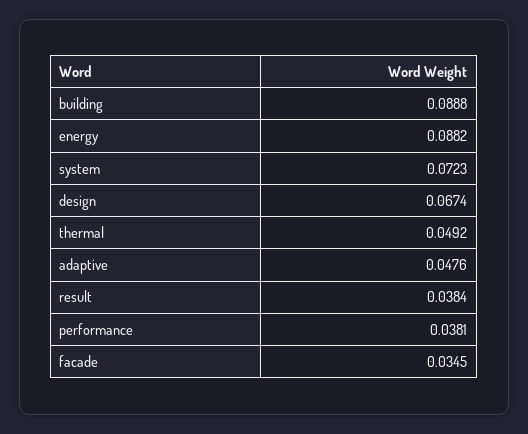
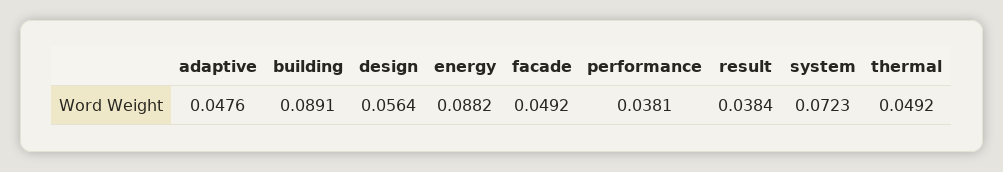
building: 0.0888 -> 0.0891
design: 0.0674 -> 0.0564
facade: 0.0345 -> 0.0492

